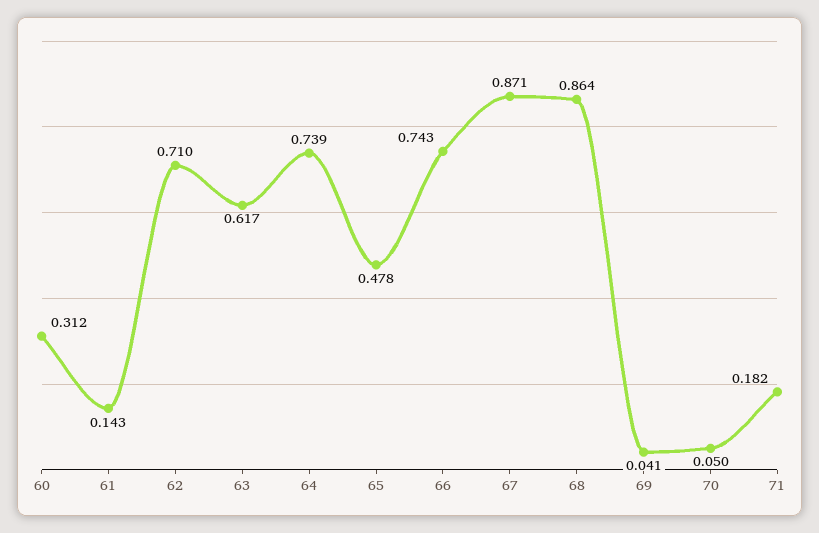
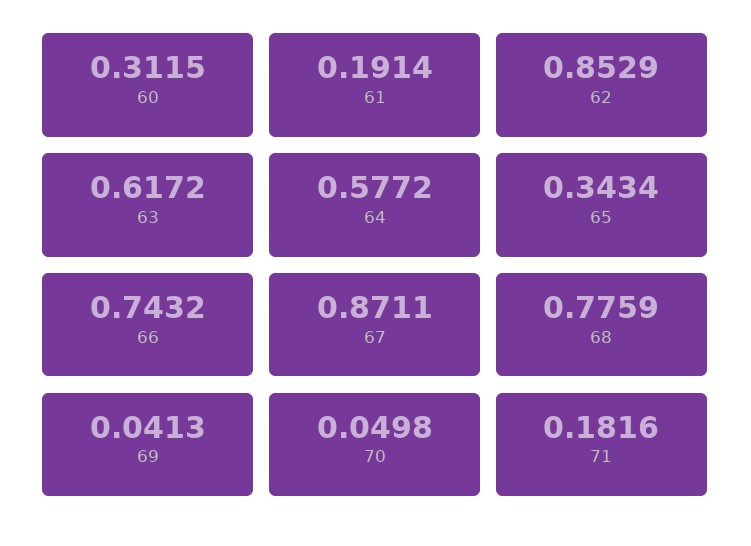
61: 0.143 -> 0.1914
62: 0.71 -> 0.8529
64: 0.739 -> 0.5772
65: 0.478 -> 0.3434
68: 0.864 -> 0.7759

